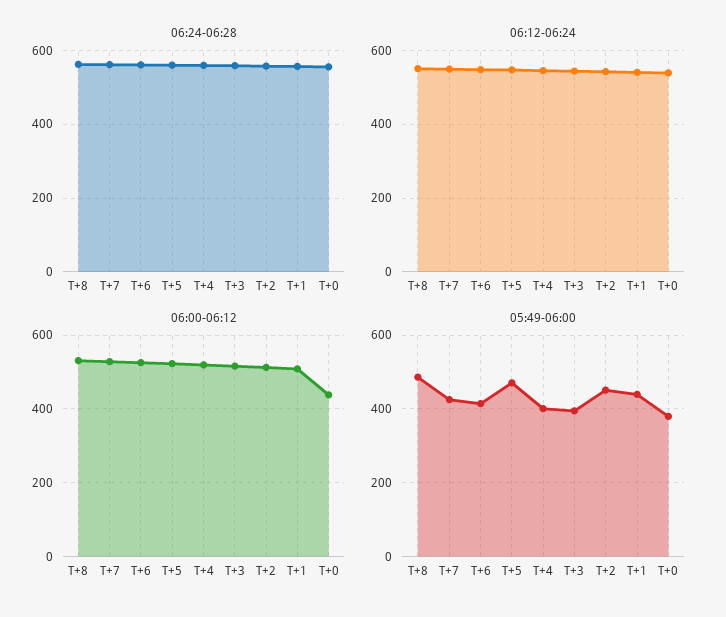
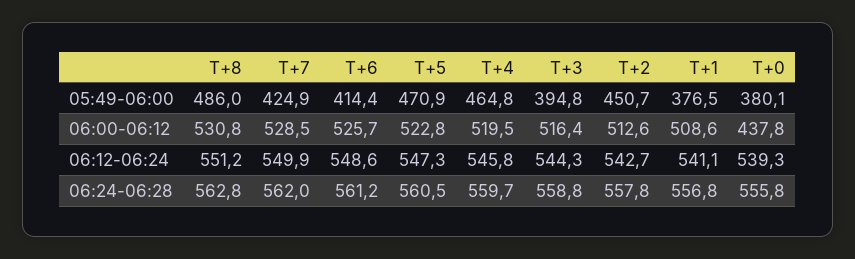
05:49-06:00, T+4: 400 -> 464.8
05:49-06:00, T+1: 440 -> 376.5

